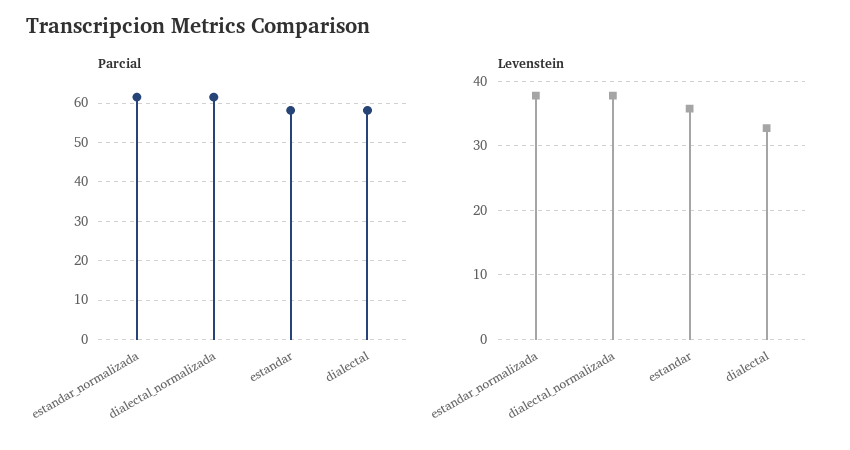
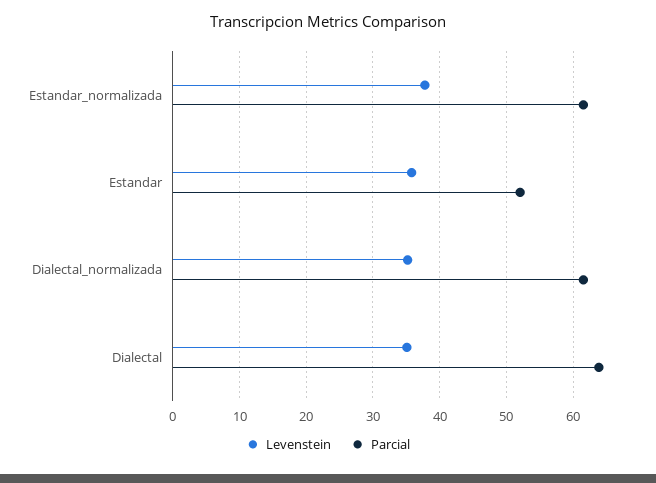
Parcial, estandar: 58 -> 52
Parcial, dialectal: 58 -> 64
Levenstein, dialectal_normalizada: 38 -> 35
Levenstein, dialectal: 33 -> 35

